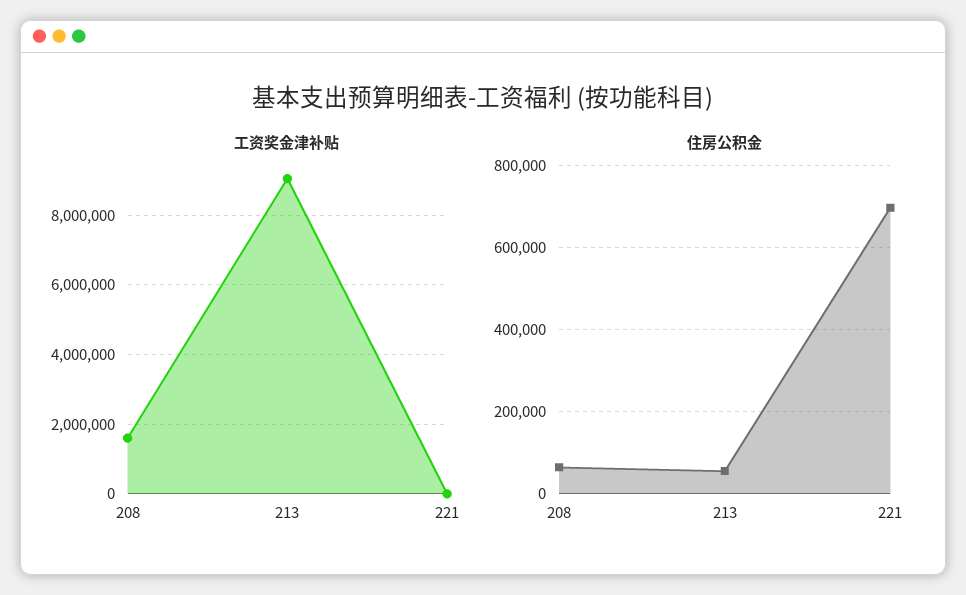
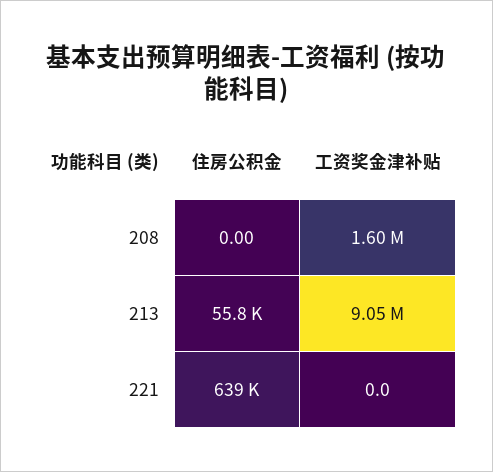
住房公积金, 208: 60000 -> 0
住房公积金, 221: 700000 -> 639000

